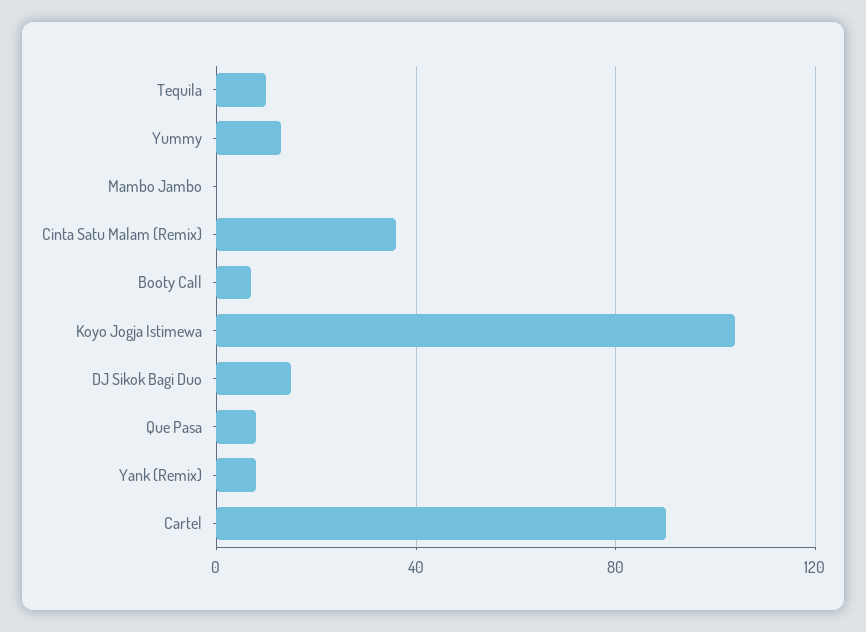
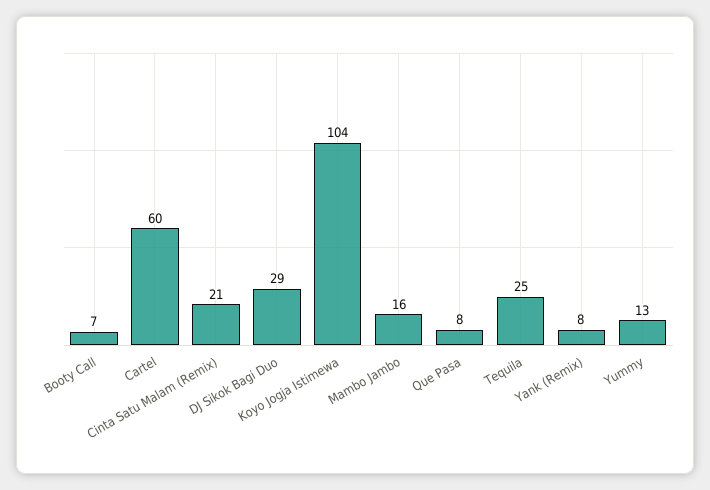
Tequila: 10 -> 25
Mambo Jambo: 0 -> 16
Cinta Satu Malam (Remix): 35 -> 21
DJ Sikok Bagi Duo: 15 -> 29
Cartel: 90 -> 60

